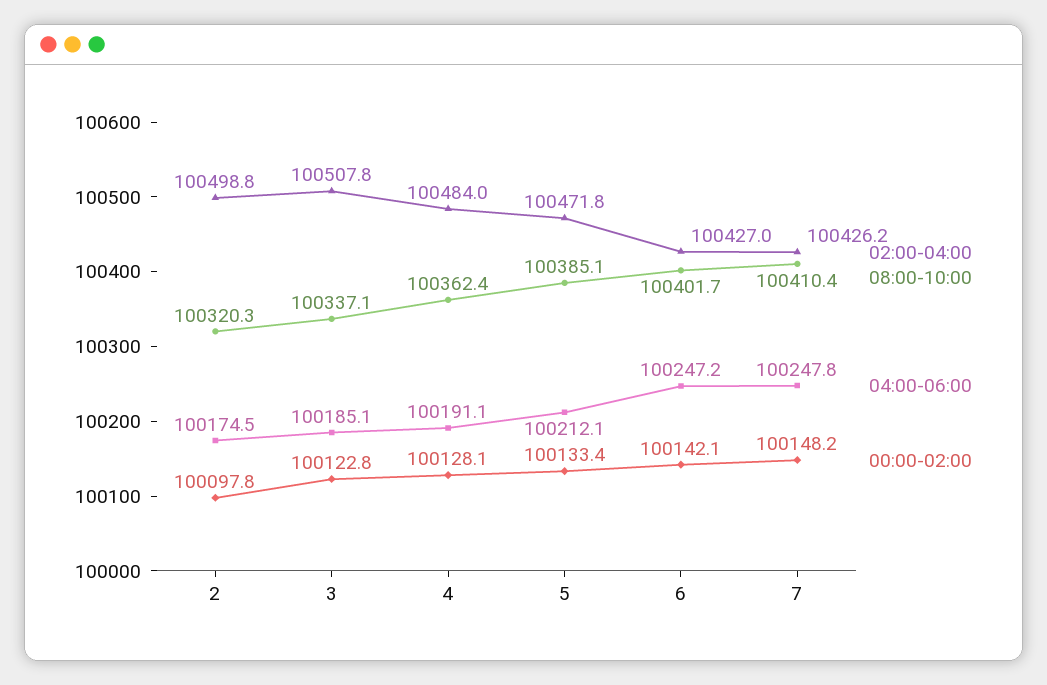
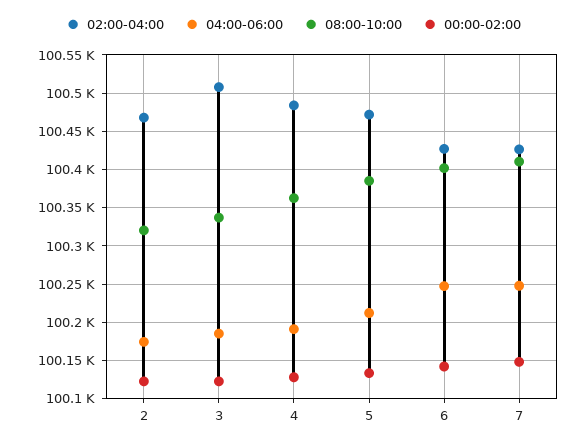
02:00-04:00, 2: 100498.8 -> 100470
00:00-02:00, 2: 100097.8 -> 100120

